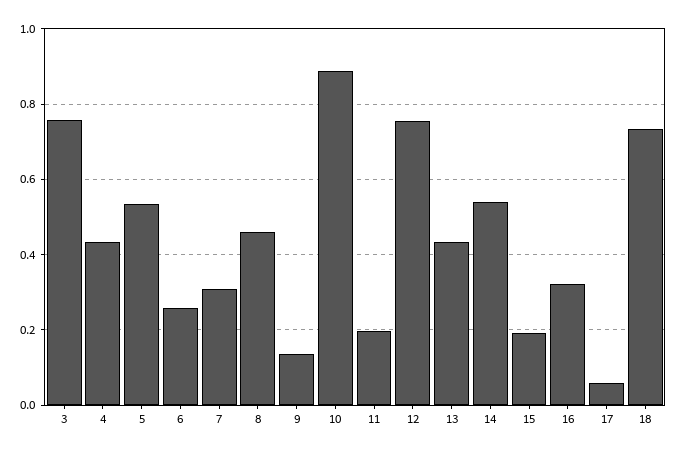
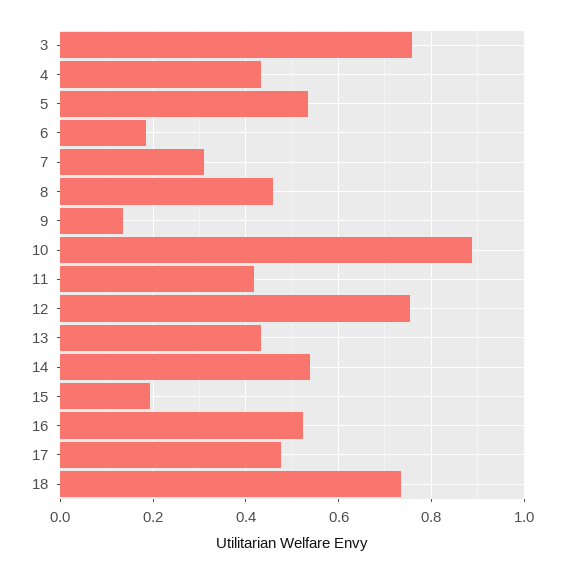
6: 0.26 -> 0.18
11: 0.2 -> 0.42
16: 0.32 -> 0.52
17: 0.06 -> 0.48

